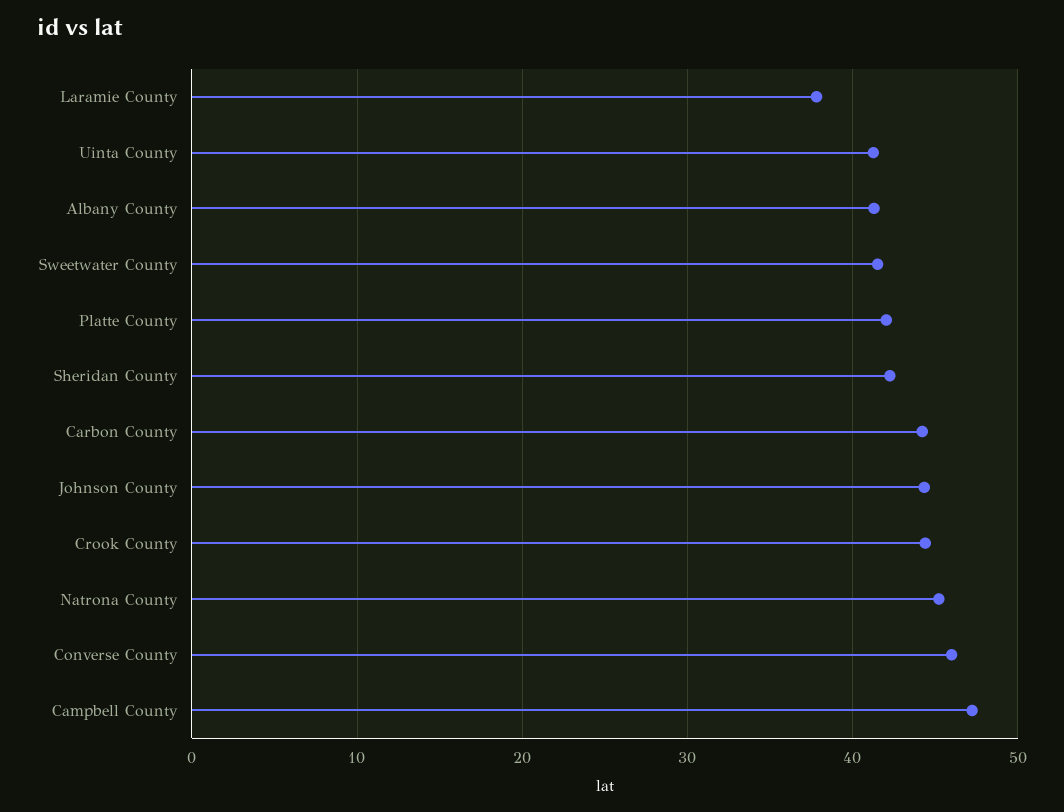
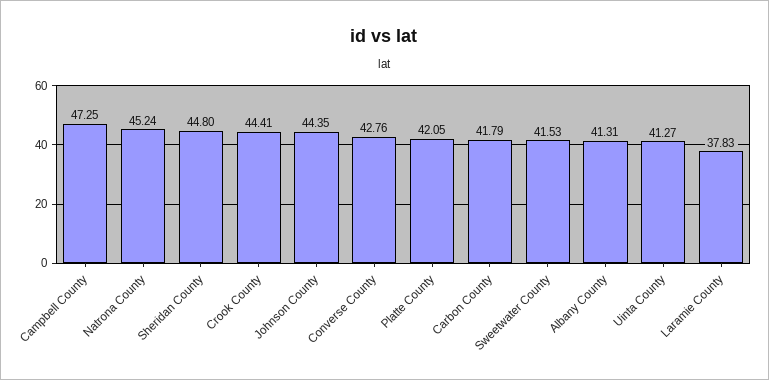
Sheridan County: 42 -> 44.8
Carbon County: 44 -> 41.79
Converse County: 46 -> 42.76

